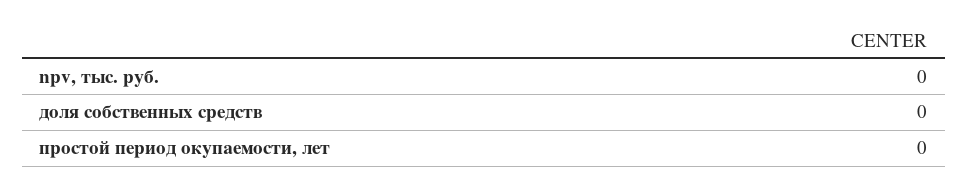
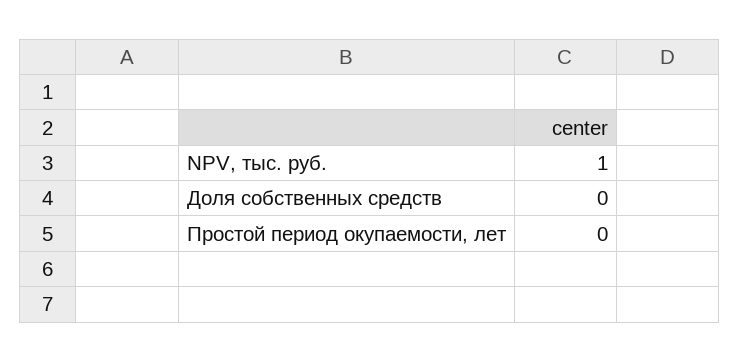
npv, тыс. руб.: 0 -> 1

